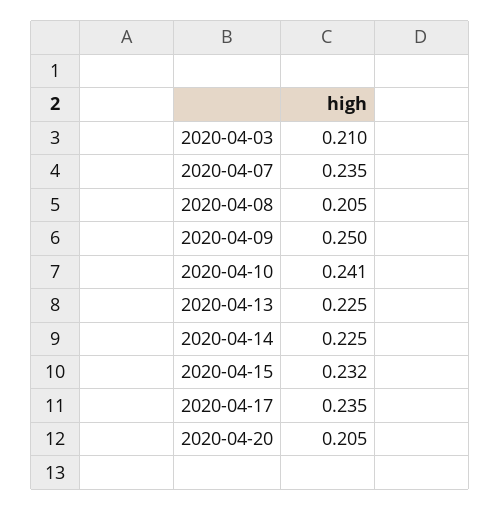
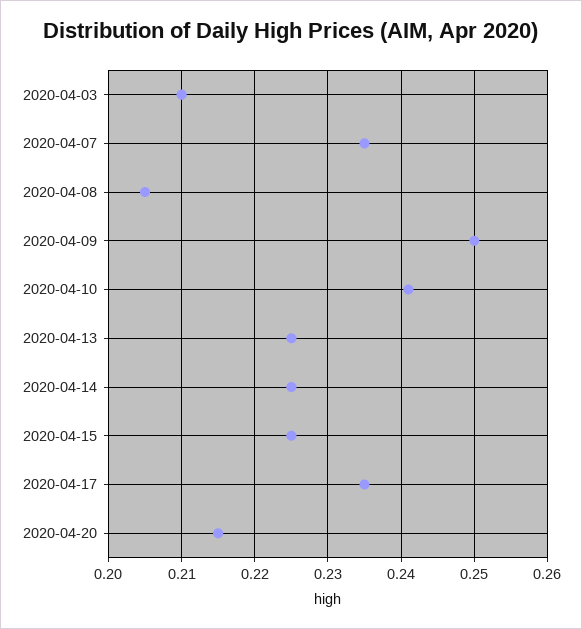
2020-04-15: 0.232 -> 0.225
2020-04-20: 0.205 -> 0.215

